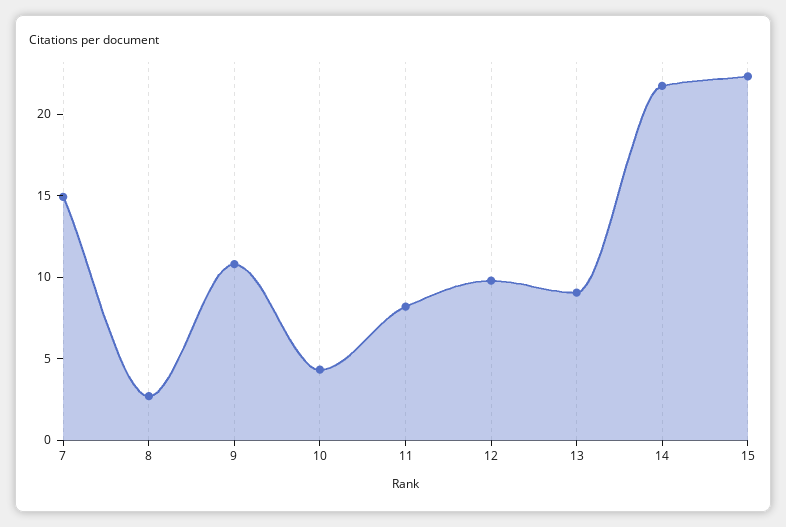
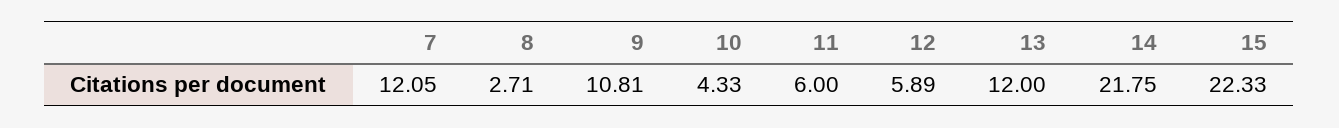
7: 15 -> 12.05
11: 8 -> 6
12: 10 -> 5.89
13: 9 -> 12

